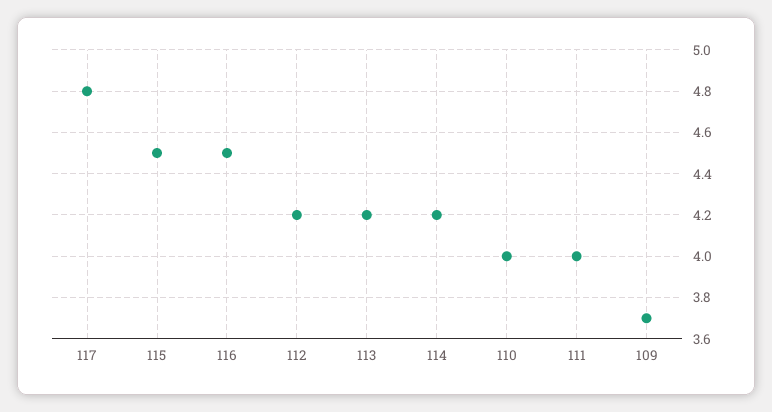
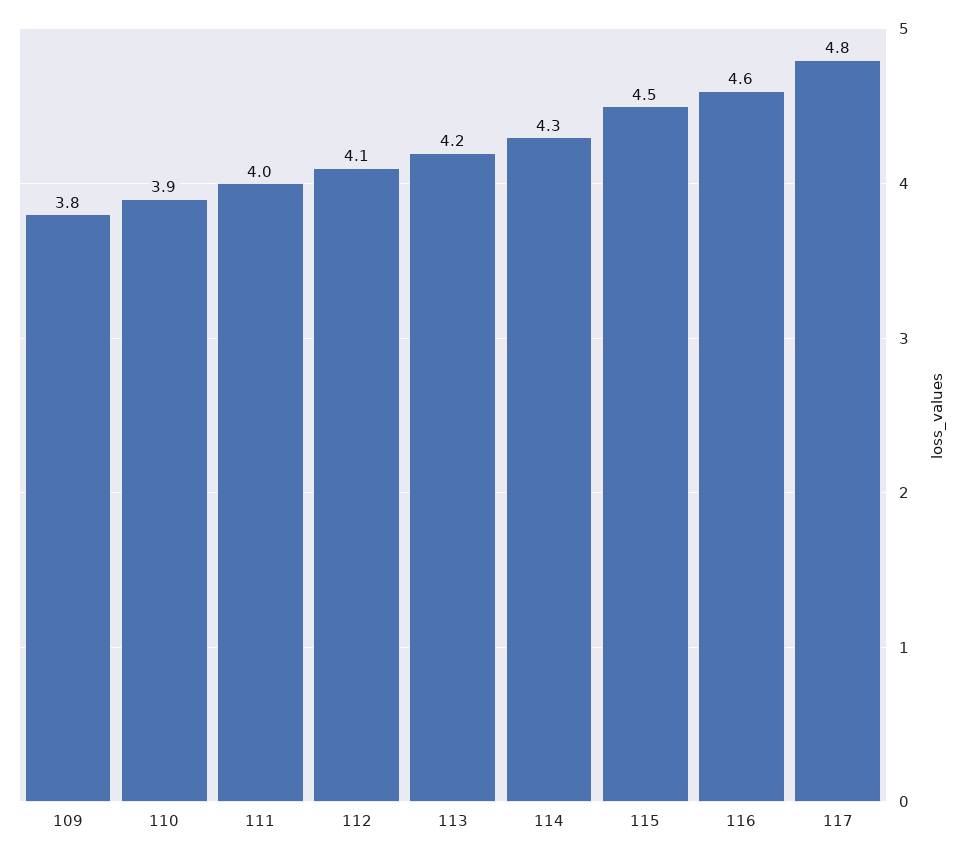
116: 4.5 -> 4.6
112: 4.2 -> 4.1
114: 4.2 -> 4.3
110: 4 -> 3.9
109: 3.7 -> 3.8

